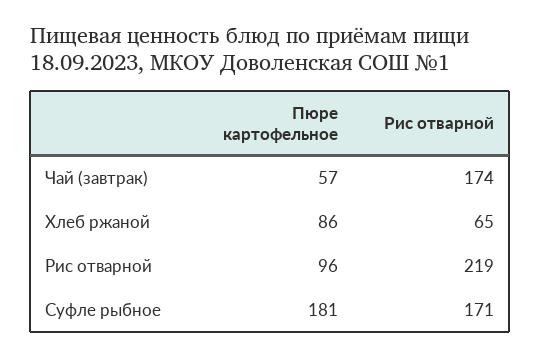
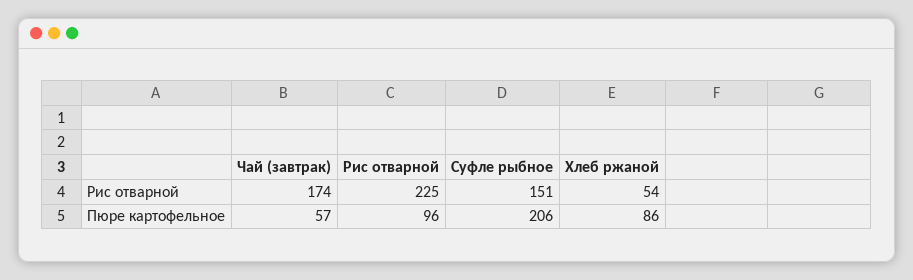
Рис отварной, Хлеб ржаной: 65 -> 54
Рис отварной, Рис отварной: 219 -> 225
Пюре картофельное, Суфле рыбное: 181 -> 206
Рис отварной, Суфле рыбное: 171 -> 151

